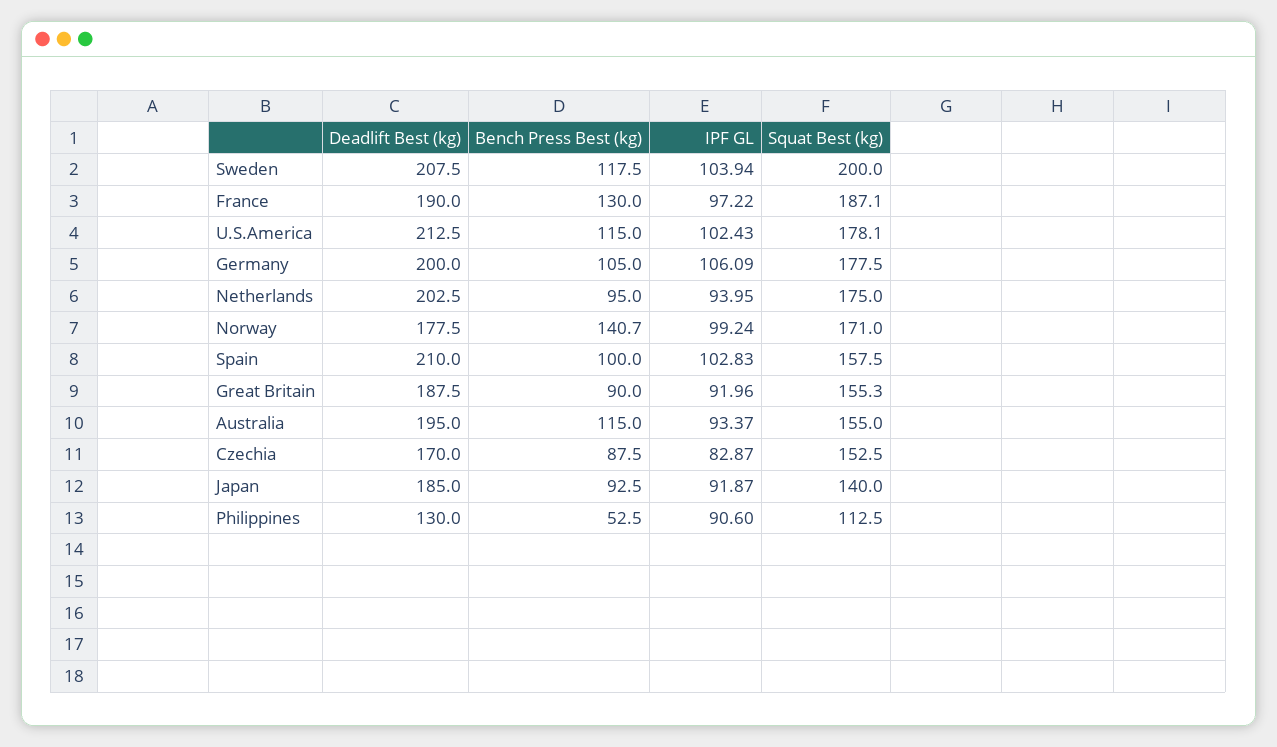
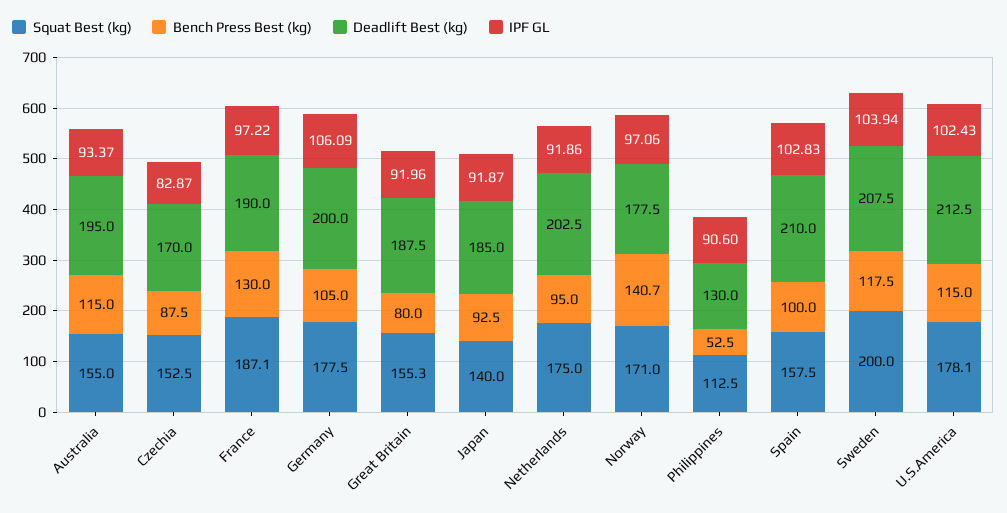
IPF GL, Netherlands: 93.95 -> 91.86
IPF GL, Norway: 99.24 -> 97.06
Bench Press Best (kg), Great Britain: 90 -> 80

